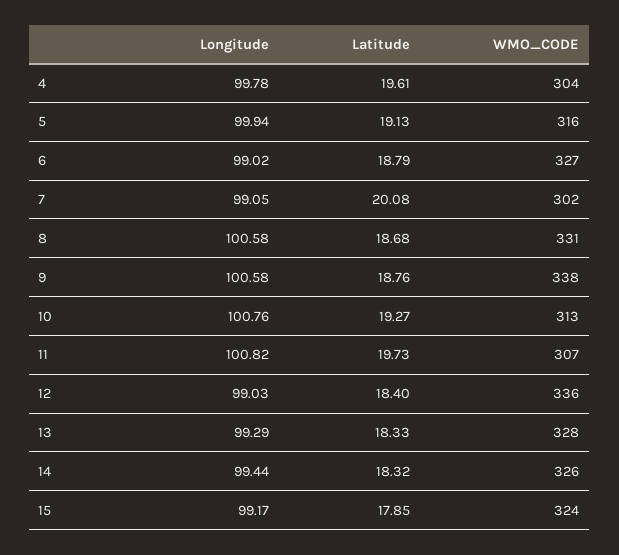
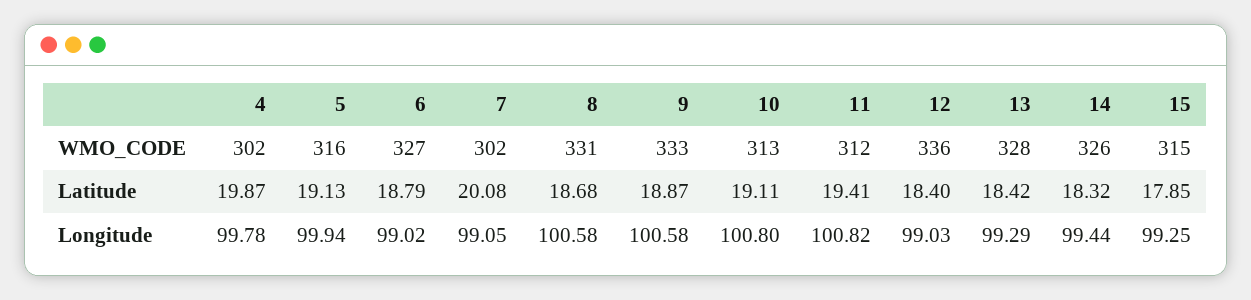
Latitude, 4: 19.61 -> 19.87
WMO_CODE, 4: 304 -> 302
Latitude, 9: 18.76 -> 18.87
WMO_CODE, 9: 338 -> 333
Longitude, 10: 100.76 -> 100.8
Latitude, 10: 19.27 -> 19.11
Latitude, 11: 19.73 -> 19.41
WMO_CODE, 11: 307 -> 312
Latitude, 13: 18.33 -> 18.42
Longitude, 15: 99.17 -> 99.25
WMO_CODE, 15: 324 -> 315

